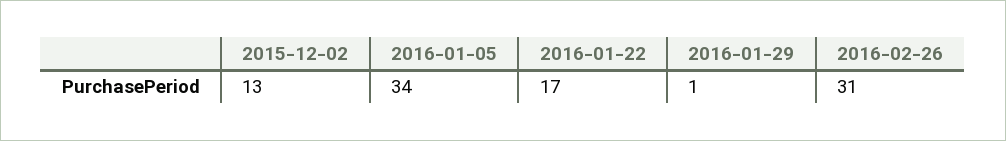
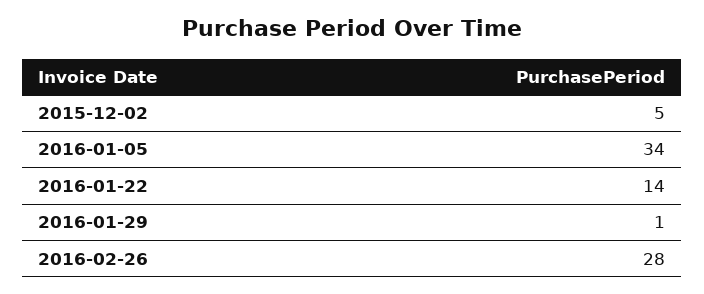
2015-12-02: 13 -> 5
2016-01-22: 17 -> 14
2016-02-26: 31 -> 28

